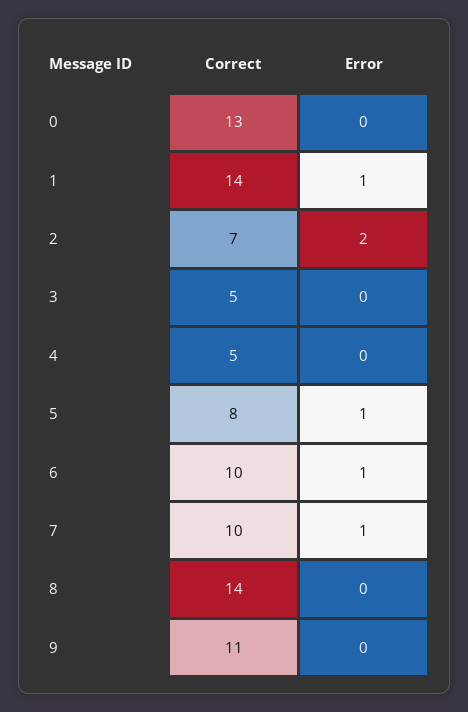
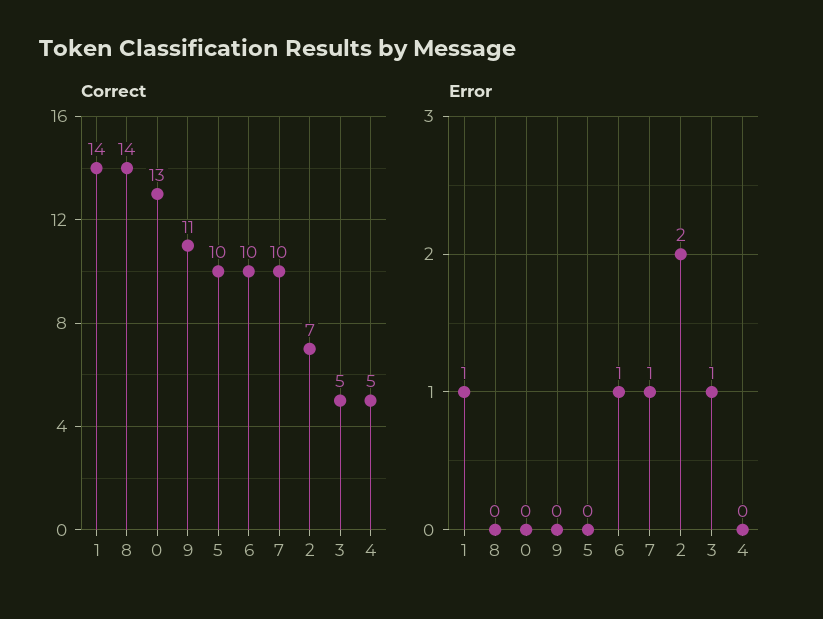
Error, 3: 0 -> 1
Correct, 5: 8 -> 10
Error, 5: 1 -> 0

